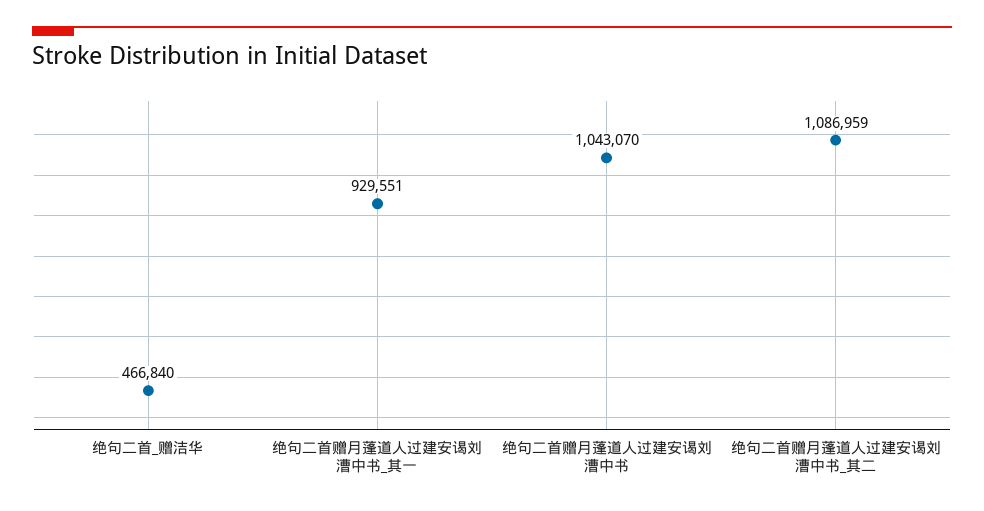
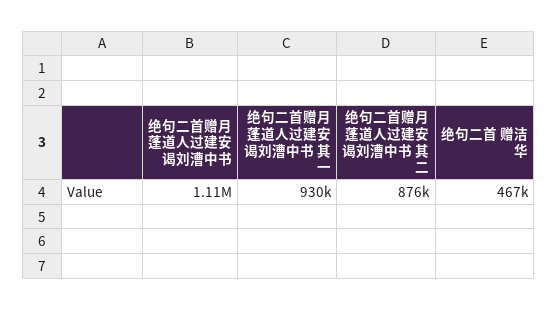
绝句二首赠月蓬道人过建安谒刘漕中书: 1043070 -> 1110000
绝句二首赠月蓬道人过建安谒刘漕中书_其二: 1086959 -> 876000

